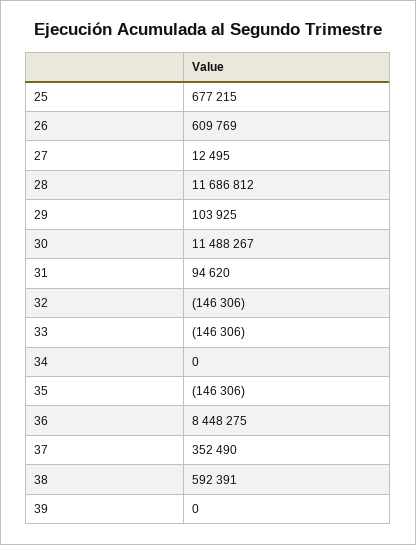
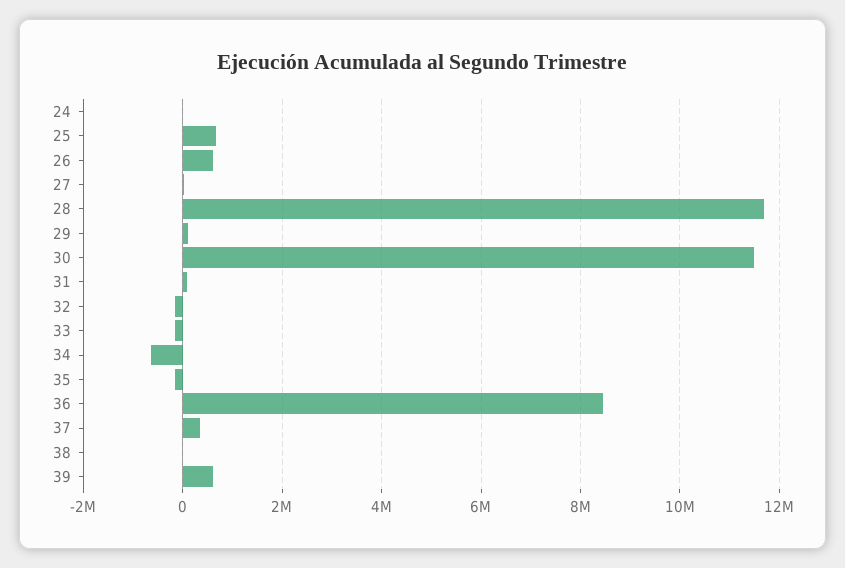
34: 0 -> -600000
38: 592391 -> 0
39: 0 -> 600000
24: none -> 0

